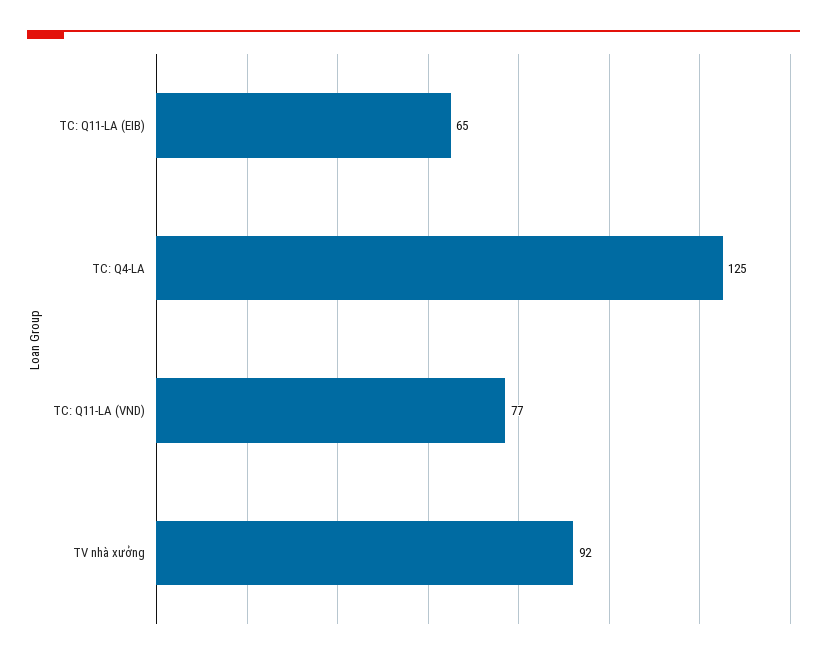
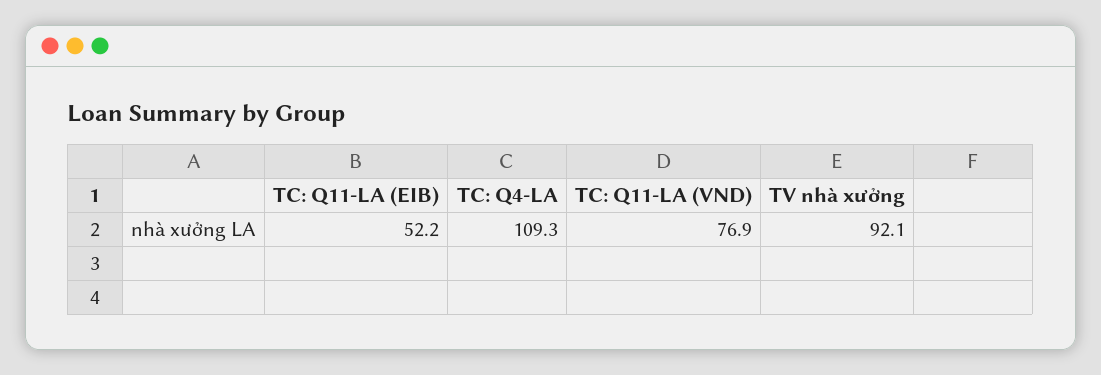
TC: Q11-LA (EIB): 65 -> 52.2
TC: Q4-LA: 125 -> 109.3

